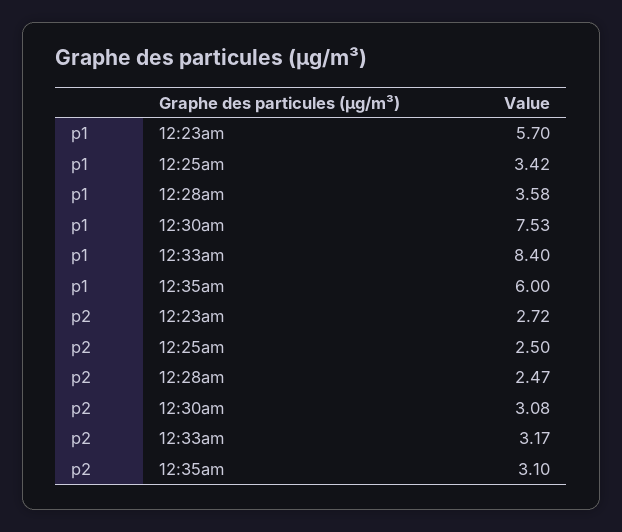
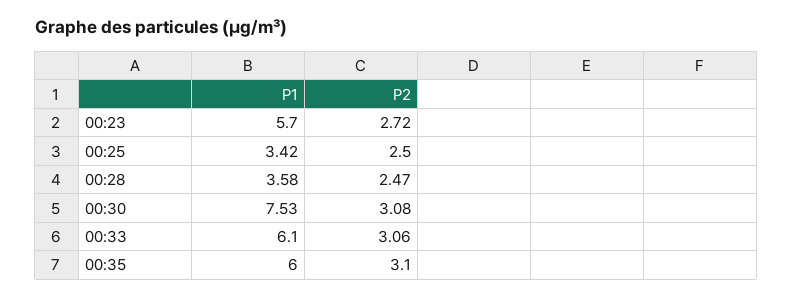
p1, 12:33am: 8.4 -> 6.1
p2, 12:33am: 3.17 -> 3.06

